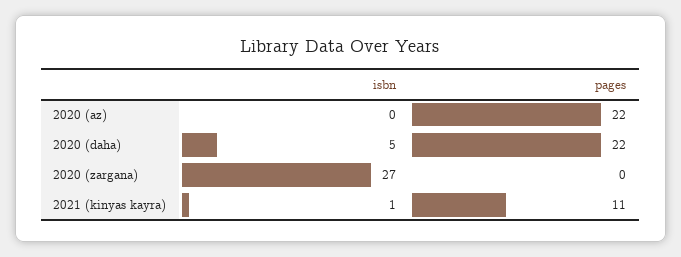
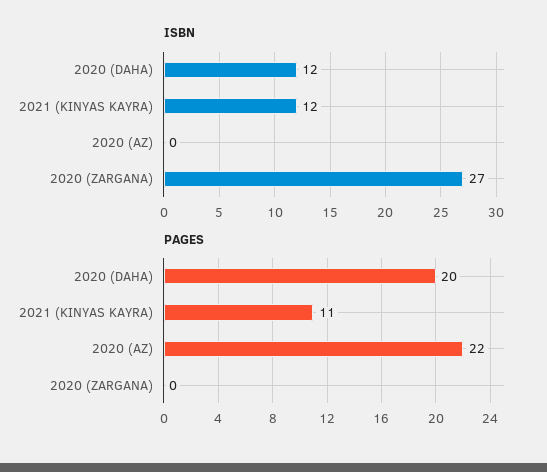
isbn, 2020 (daha): 5 -> 12
pages, 2020 (daha): 22 -> 20
isbn, 2021 (kinyas kayra): 1 -> 12

